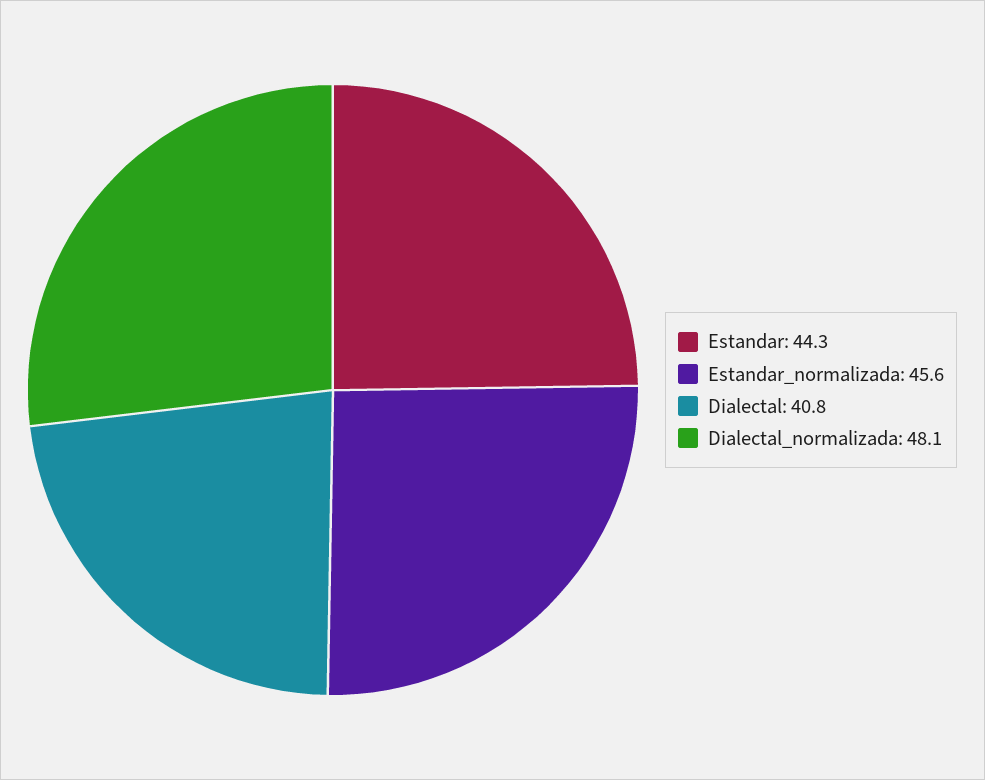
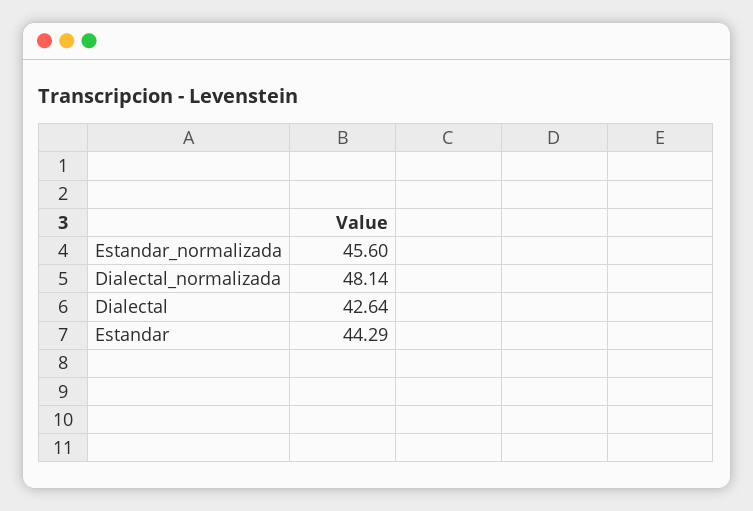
Dialectal: 40.8 -> 42.64

